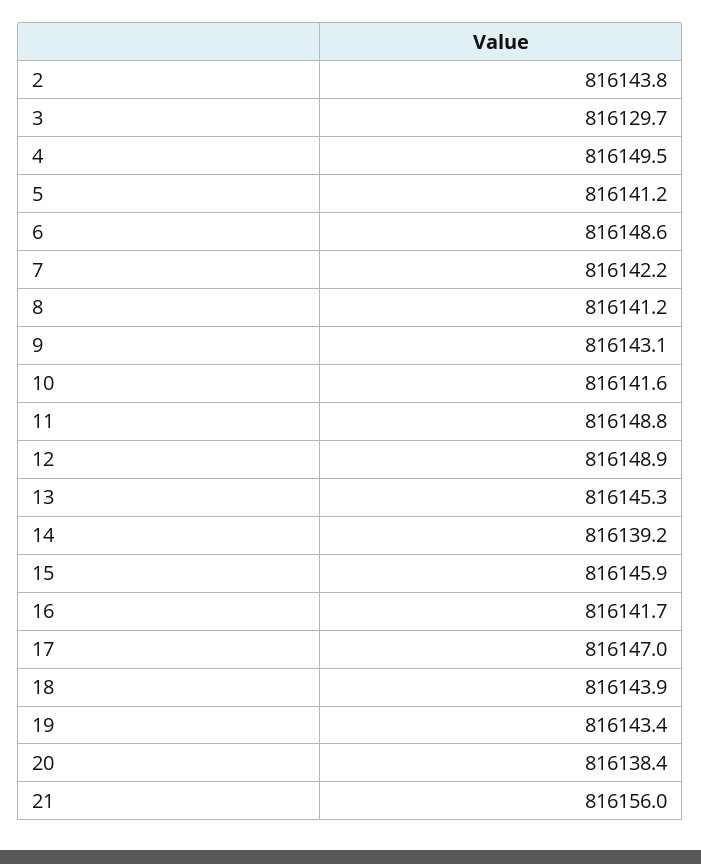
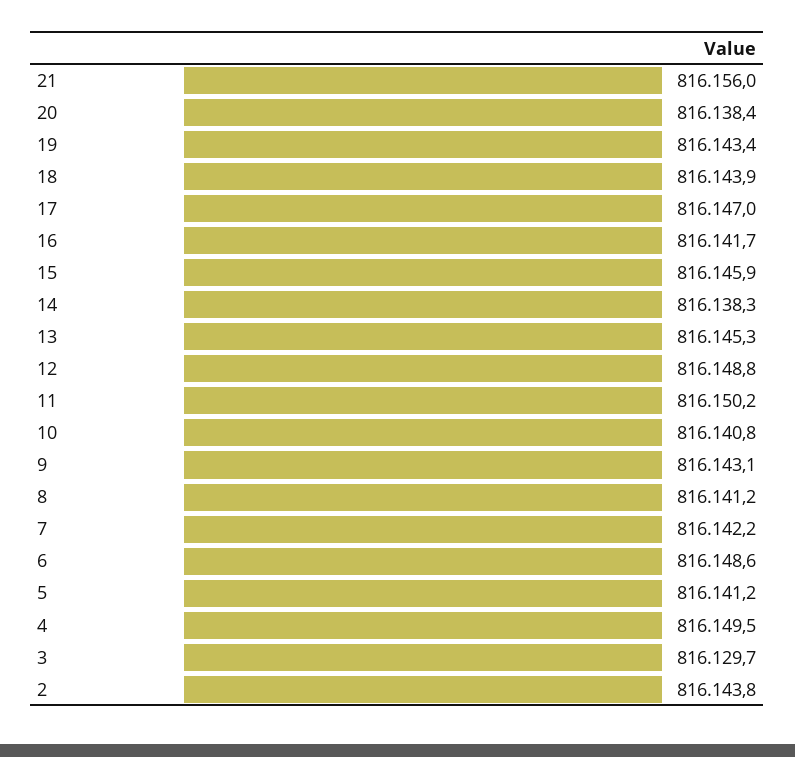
10: 816141.6 -> 816140.8
11: 816148.8 -> 816150.2
12: 816148.9 -> 816148.8
14: 816139.2 -> 816138.3

